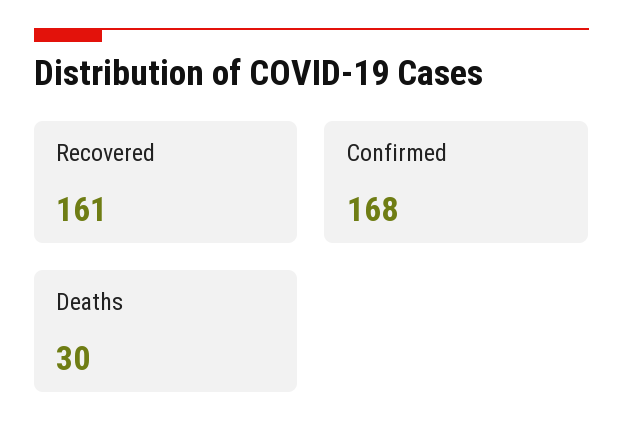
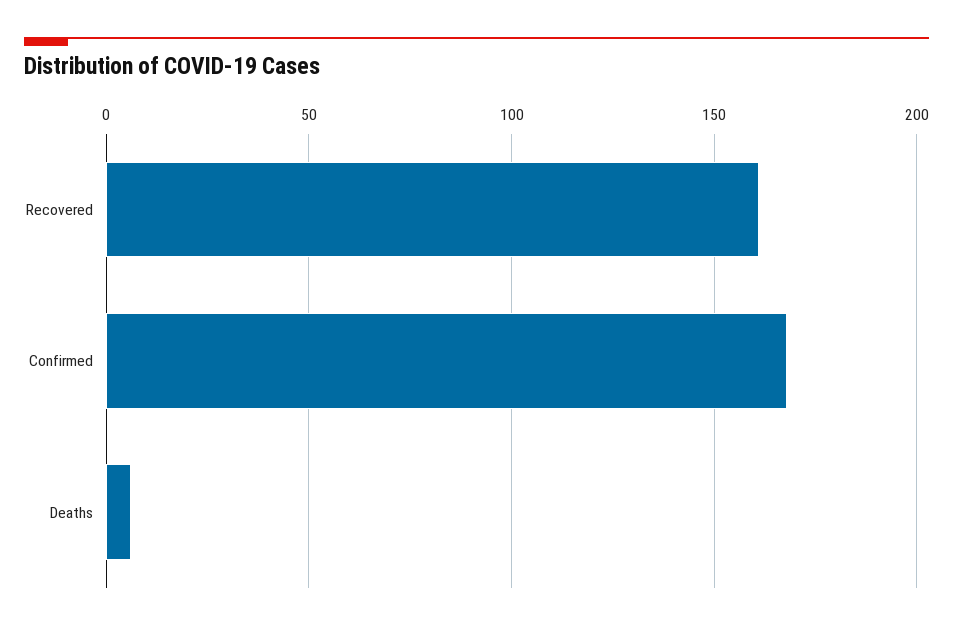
Deaths: 30 -> 5

